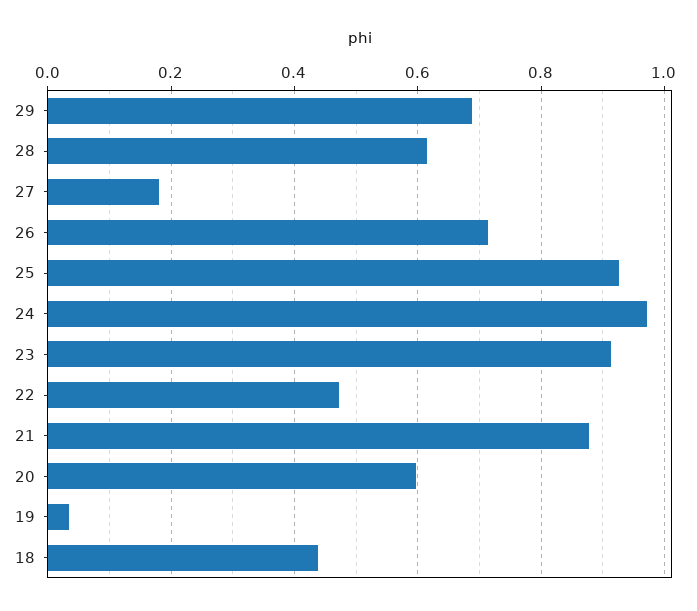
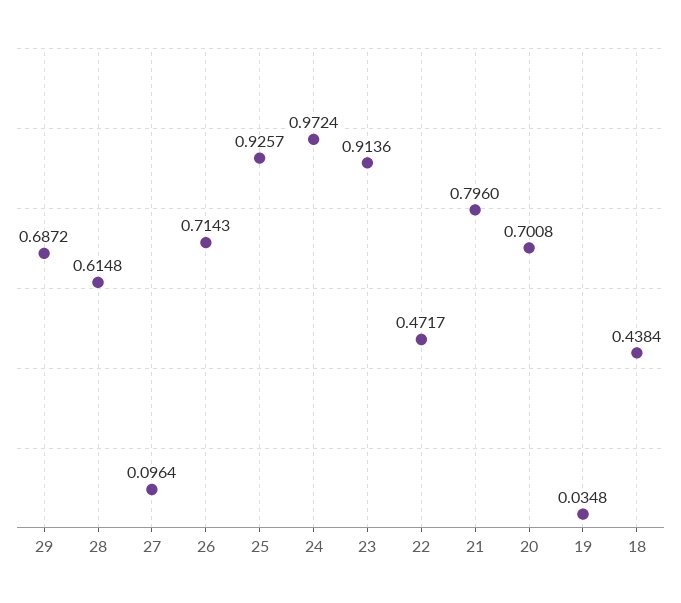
27: 0.18 -> 0.0964
21: 0.88 -> 0.796
20: 0.6 -> 0.7008

